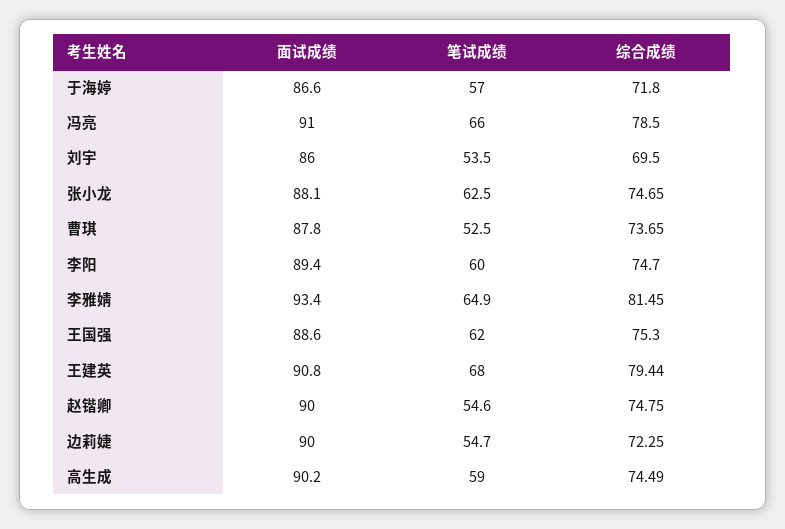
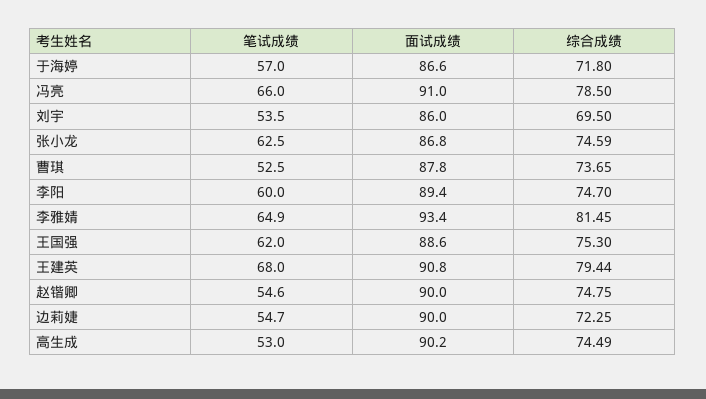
面试成绩, 张小龙: 88.1 -> 86.8
综合成绩, 张小龙: 74.65 -> 74.59
笔试成绩, 高生成: 59 -> 53

